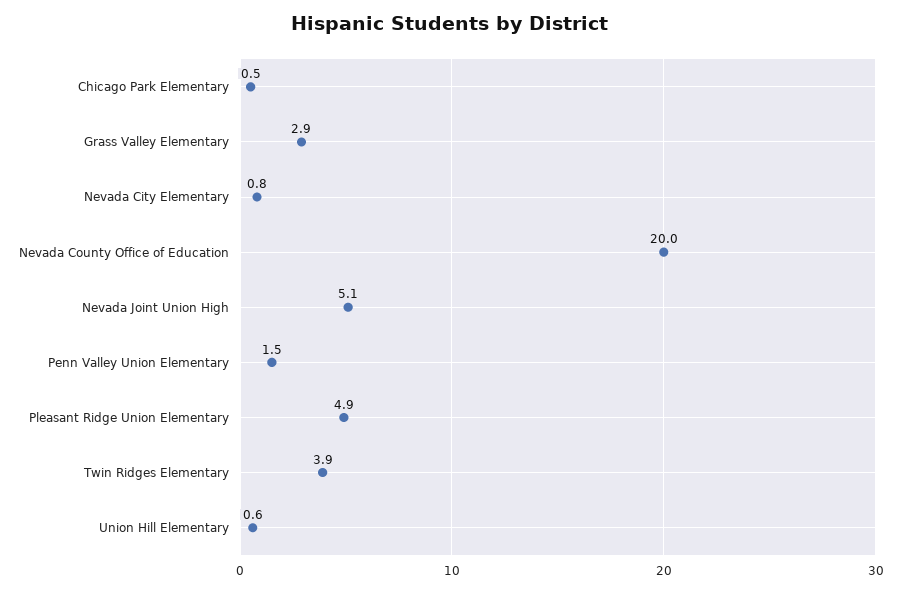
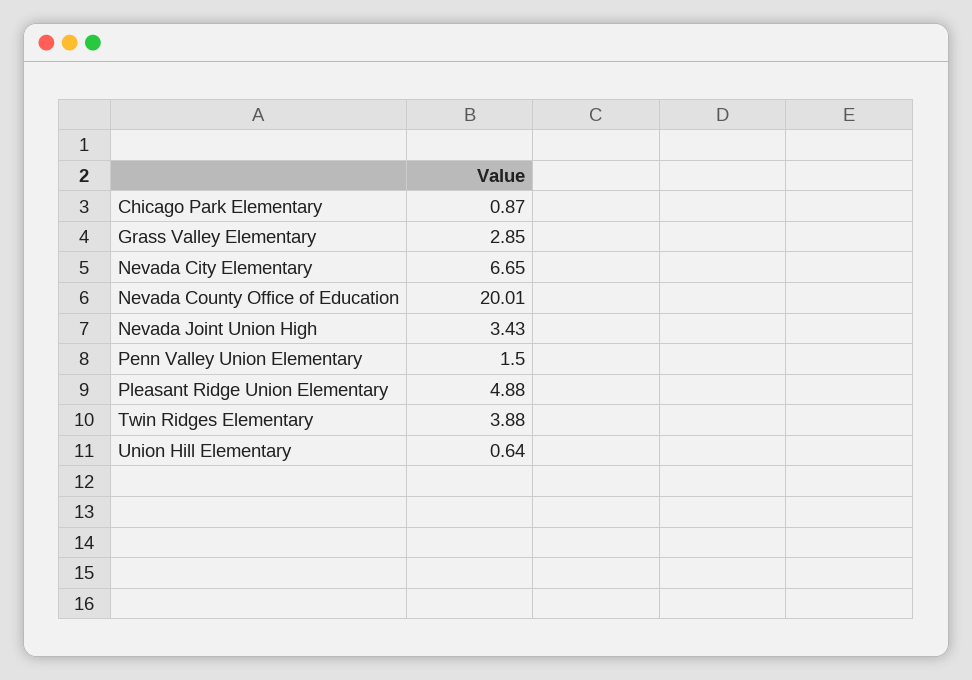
Chicago Park Elementary: 0.5 -> 0.87
Nevada City Elementary: 0.8 -> 6.65
Nevada Joint Union High: 5.1 -> 3.43

